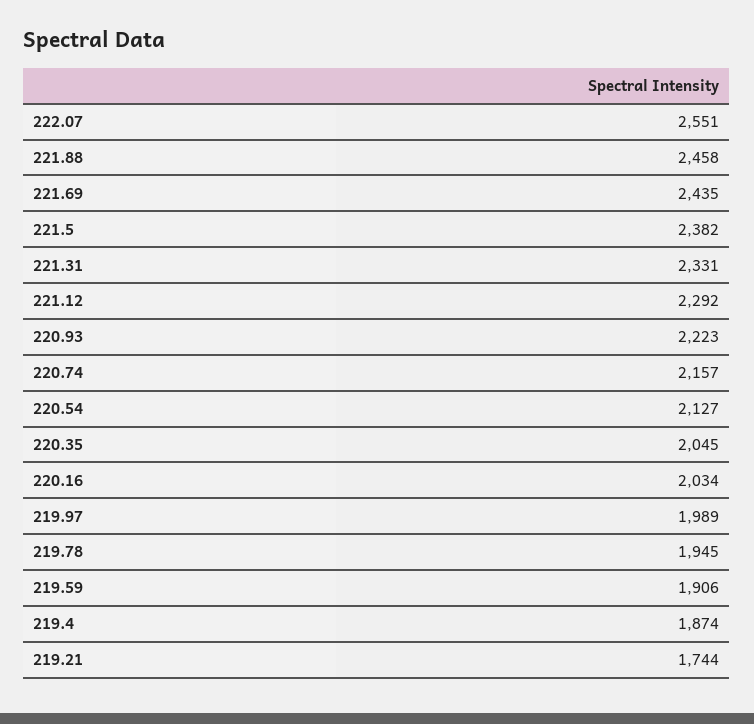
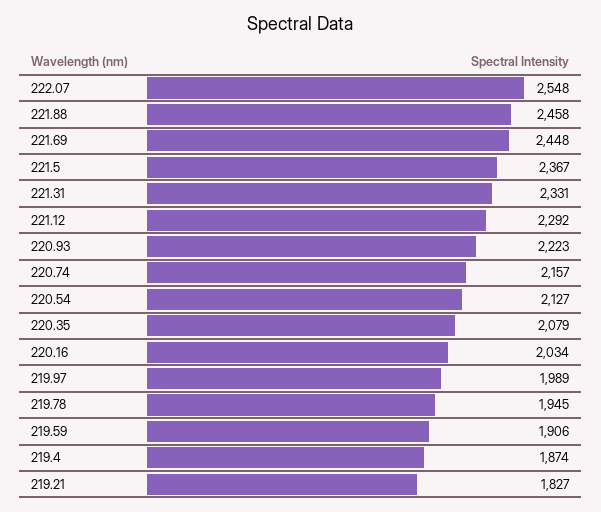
222.07: 2551 -> 2548
221.69: 2435 -> 2448
221.5: 2382 -> 2367
220.35: 2045 -> 2079
219.21: 1744 -> 1827

